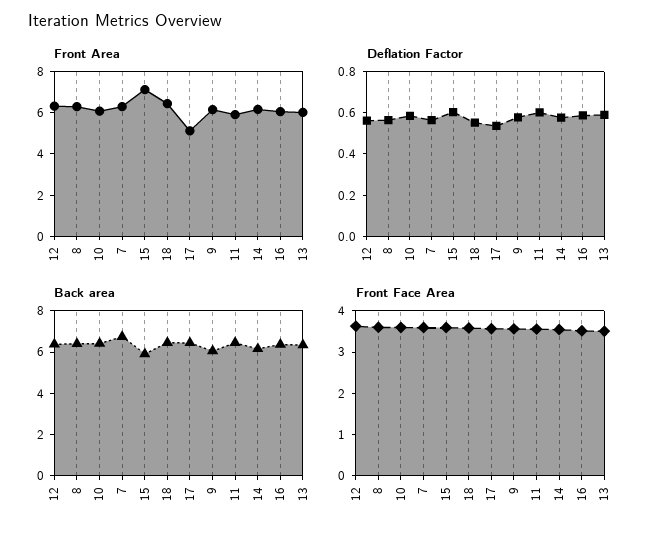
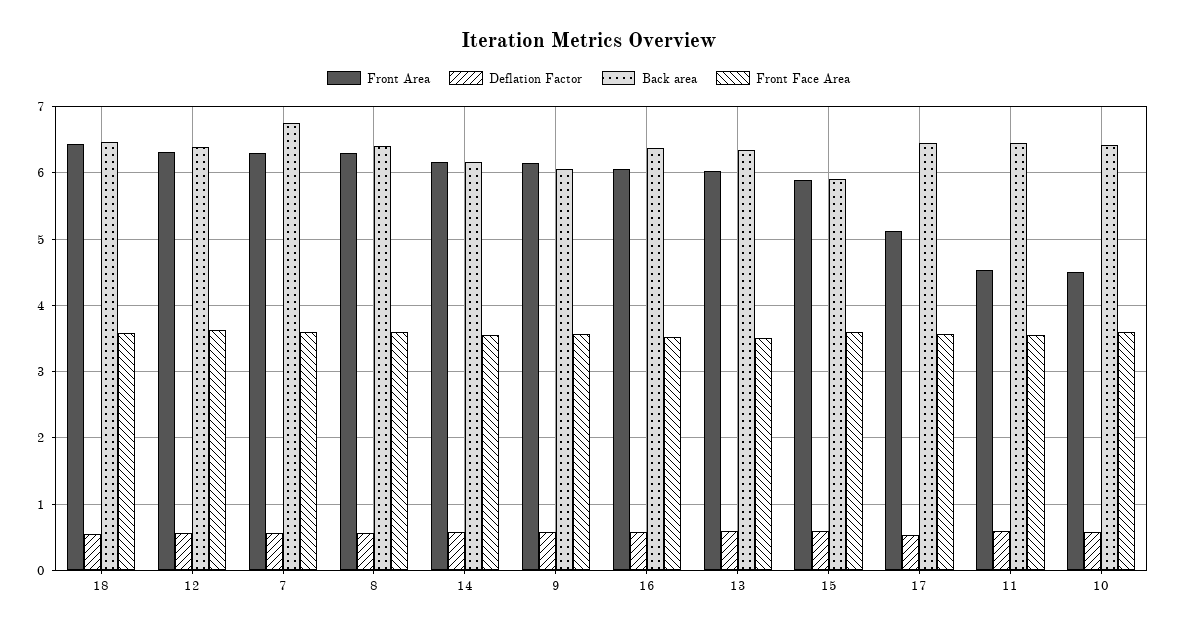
Front Area, 10: 6 -> 4.5
Front Area, 15: 7 -> 5.9
Front Area, 11: 6 -> 4.5

